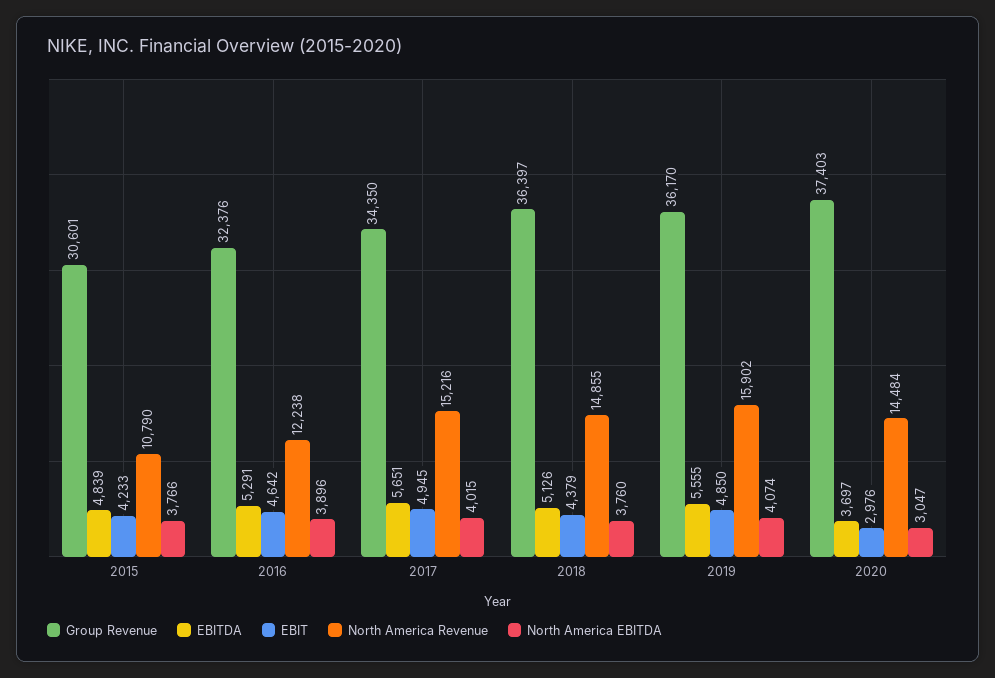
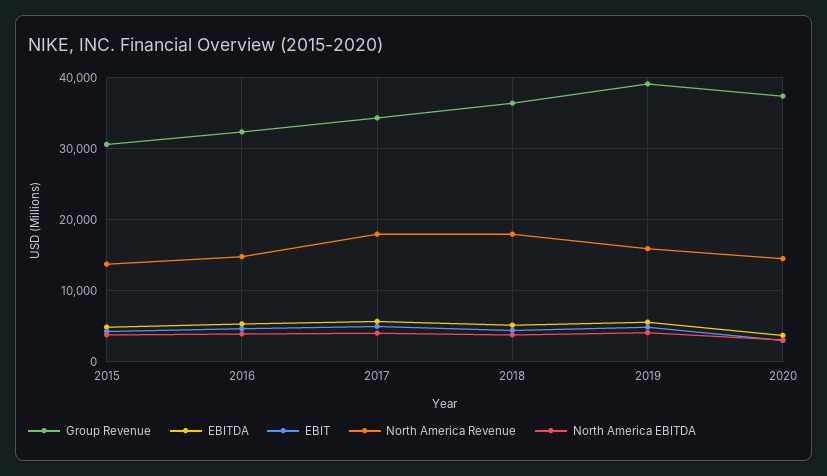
North America Revenue, 2015: 10790 -> 14000
North America Revenue, 2016: 12238 -> 15000
North America Revenue, 2017: 15216 -> 18000
North America Revenue, 2018: 14855 -> 18000
Group Revenue, 2019: 36170 -> 39000

